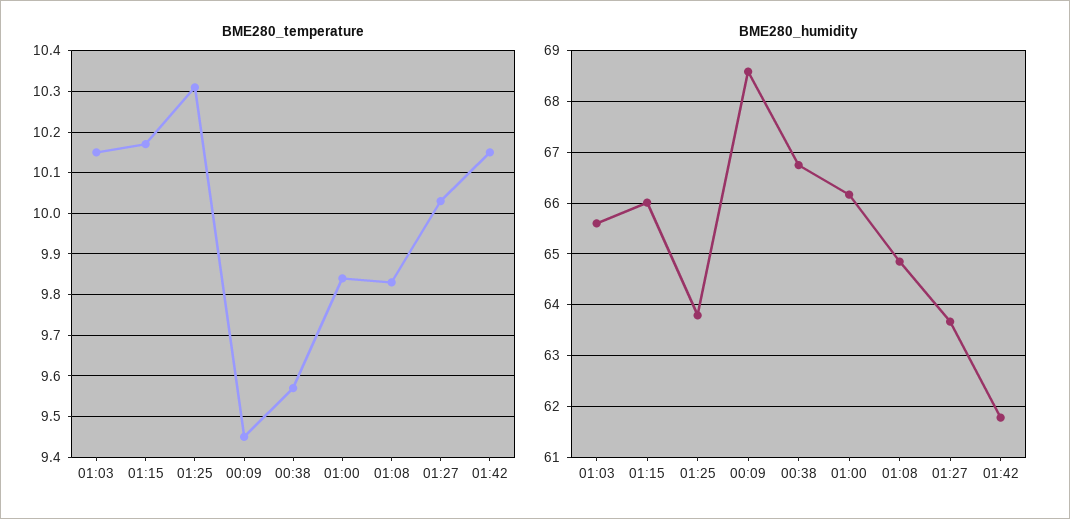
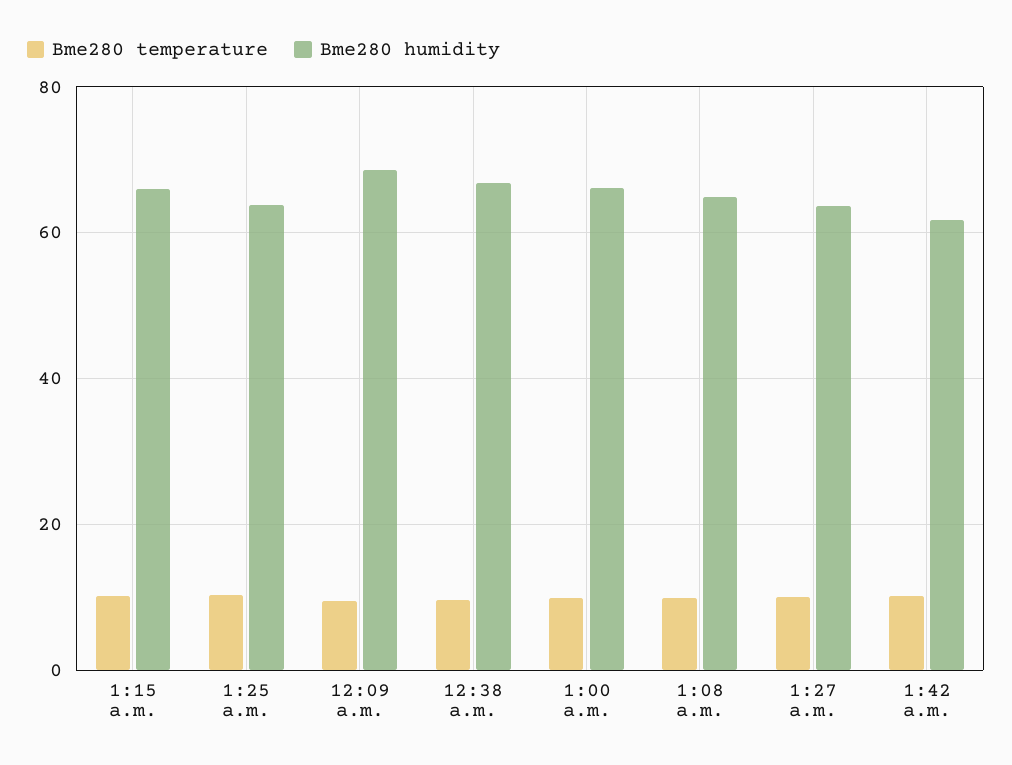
BME280_temperature, 01:03: 10.15 -> none
BME280_humidity, 01:03: 65.6 -> none

